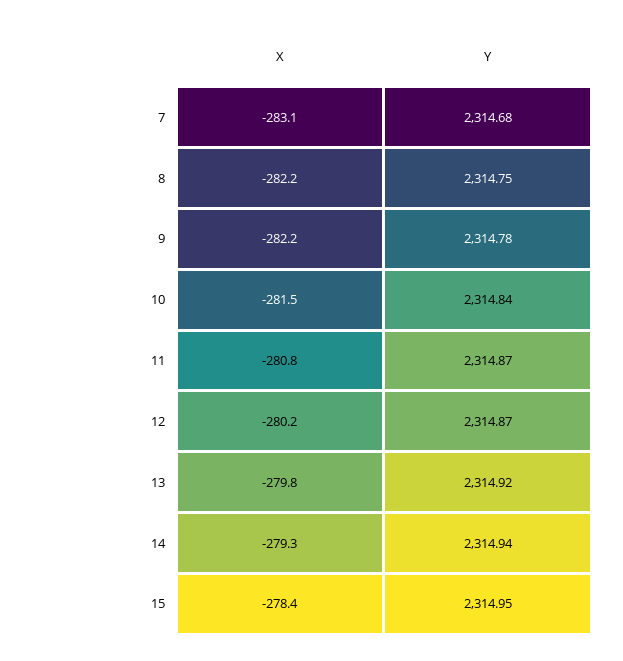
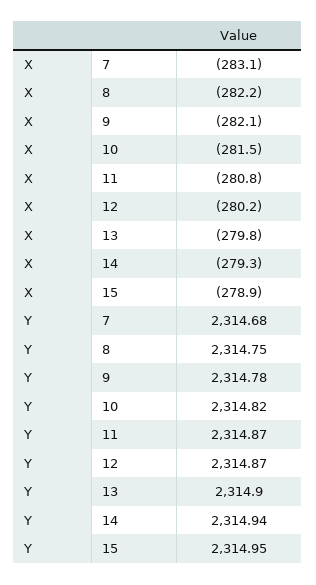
X, 9: -282.2 -> -282.1
Y, 10: 2314.84 -> 2314.82
Y, 13: 2314.92 -> 2314.9
X, 15: -278.4 -> -278.9

